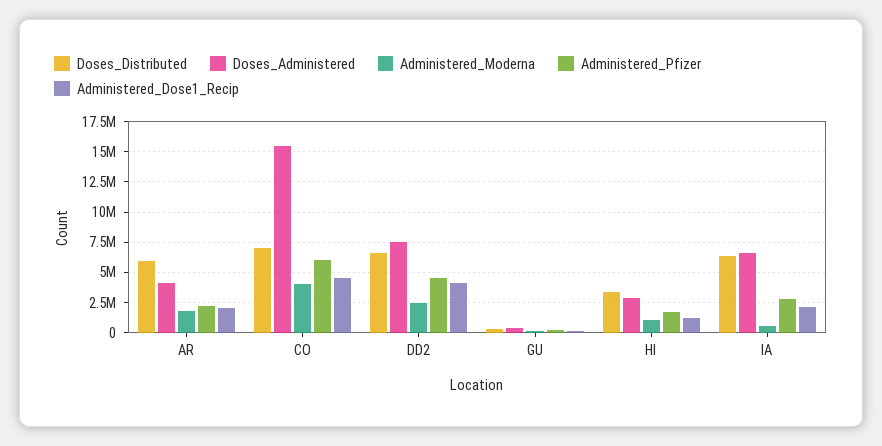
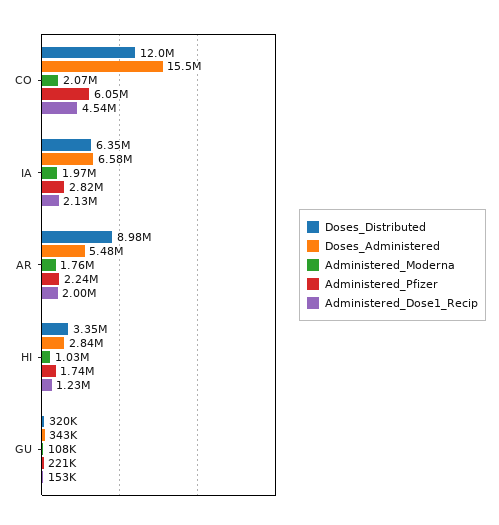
Doses_Distributed, AR: 6000000 -> 8980000
Doses_Administered, AR: 4000000 -> 5480000
Doses_Distributed, CO: 7000000 -> 12000000
Administered_Moderna, CO: 4000000 -> 2070000
Doses_Distributed, DD2: 6500000 -> none
Doses_Administered, DD2: 7500000 -> none
Administered_Moderna, DD2: 2500000 -> none
Administered_Pfizer, DD2: 4500000 -> none
Administered_Dose1_Recip, DD2: 4000000 -> none
Administered_Moderna, IA: 500000 -> 1970000

